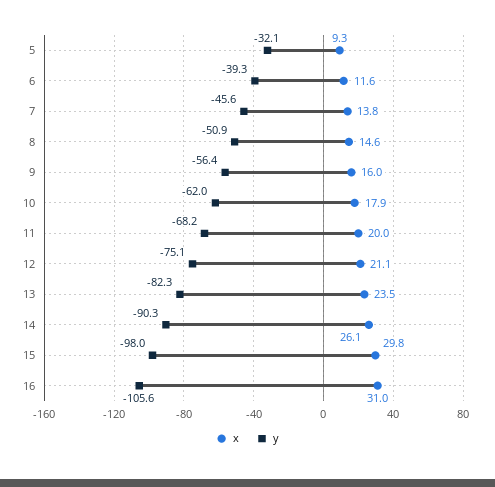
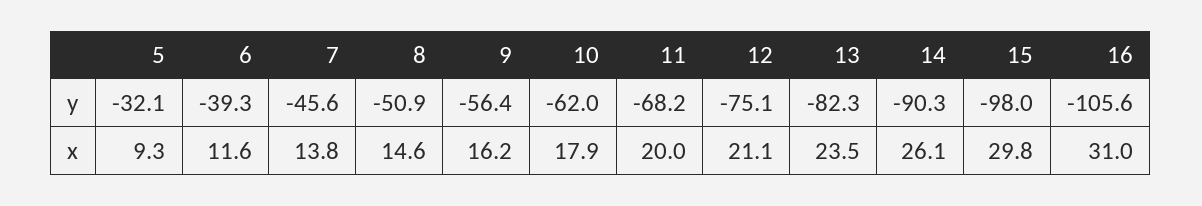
x, 9: 16 -> 16.2

